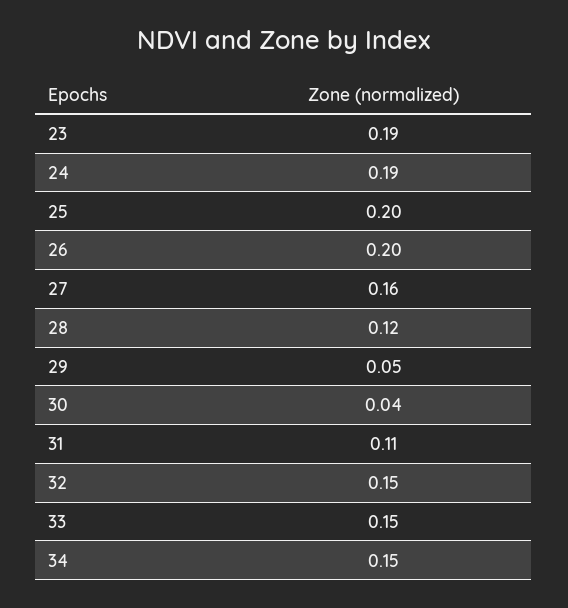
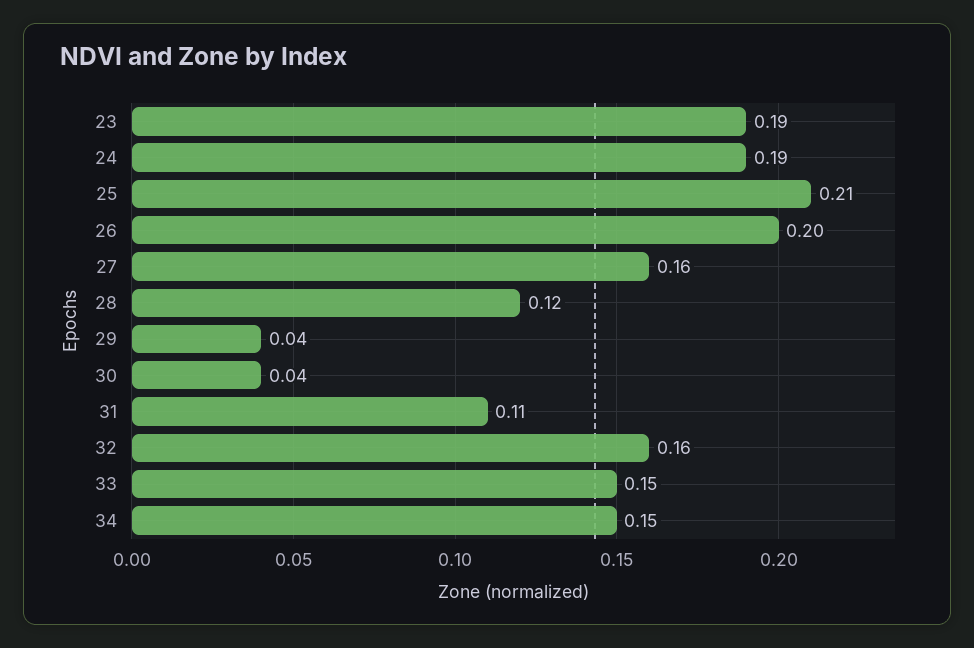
25: 0.2 -> 0.21
29: 0.05 -> 0.04
32: 0.15 -> 0.16

